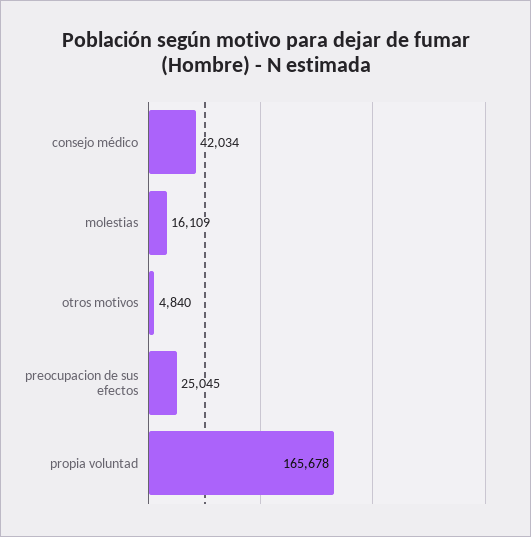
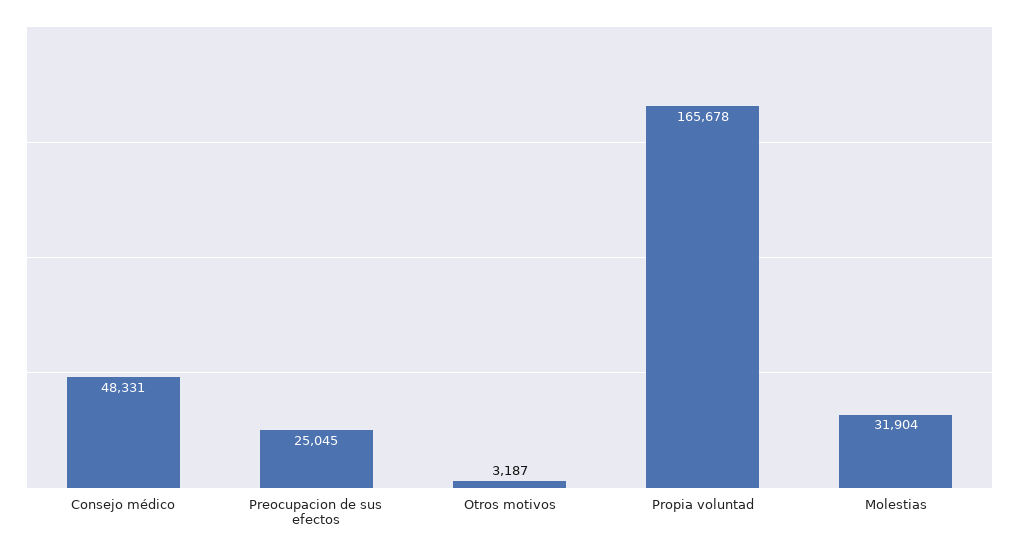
consejo médico: 42034 -> 48331
molestias: 16109 -> 31904
otros motivos: 4840 -> 3187

